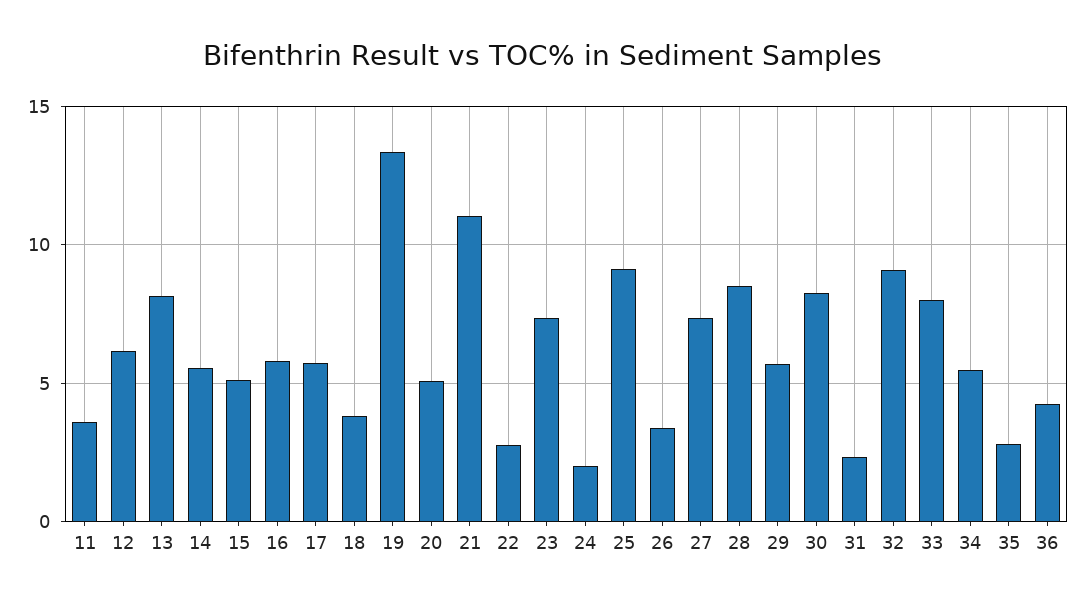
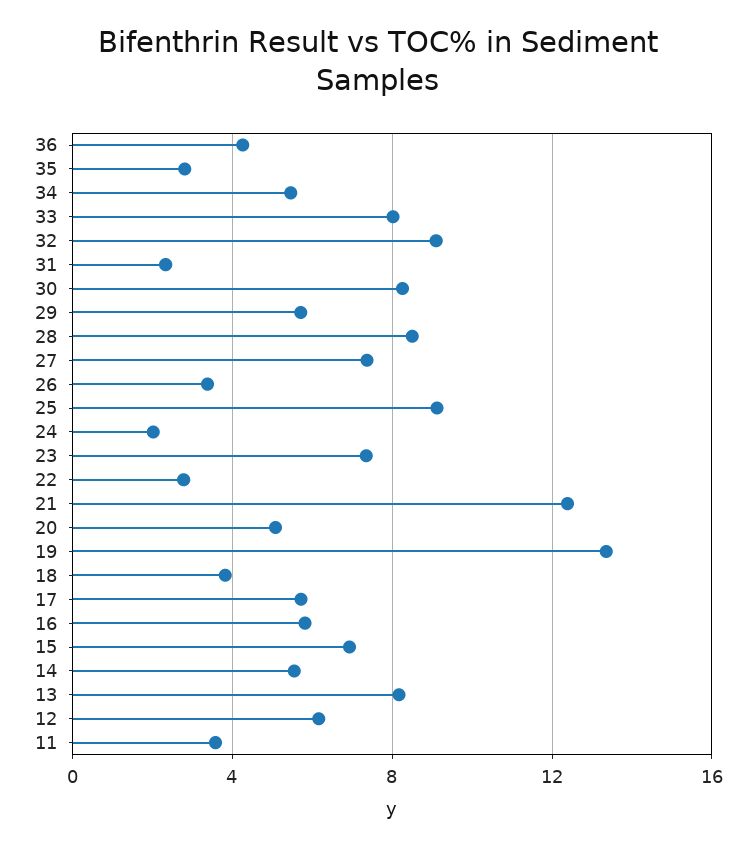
15: 5 -> 7
21: 11 -> 12.5

